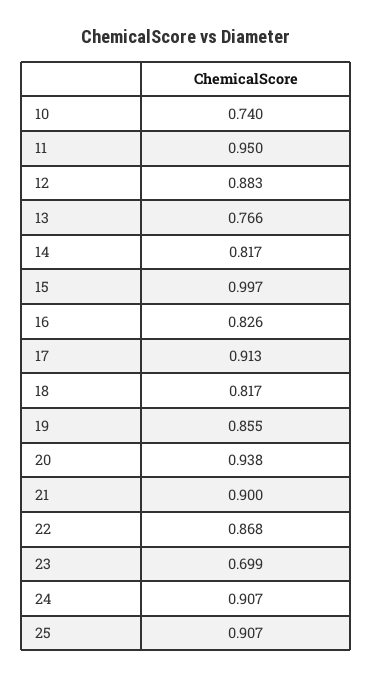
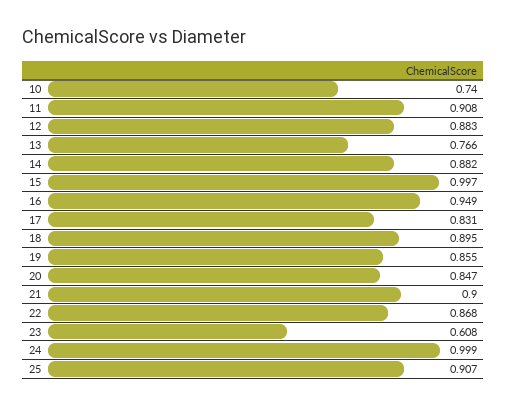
11: 0.95 -> 0.908
14: 0.817 -> 0.882
16: 0.826 -> 0.949
17: 0.913 -> 0.831
18: 0.817 -> 0.895
20: 0.938 -> 0.847
23: 0.699 -> 0.608
24: 0.907 -> 0.999

